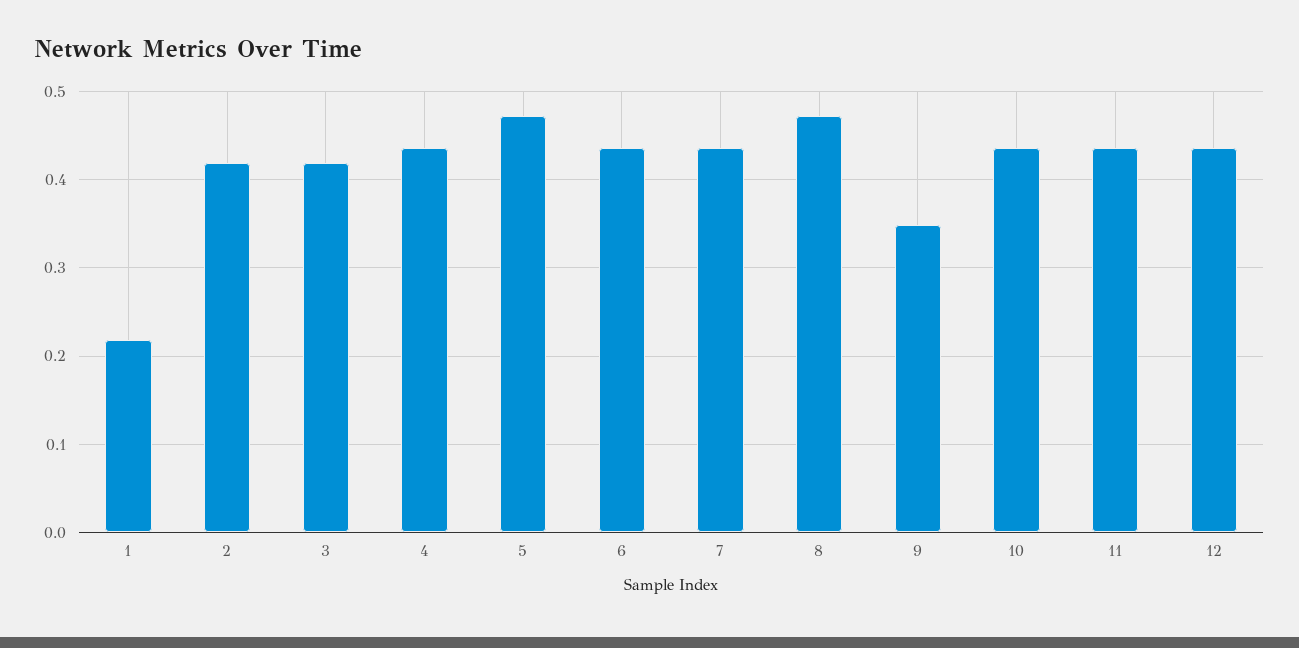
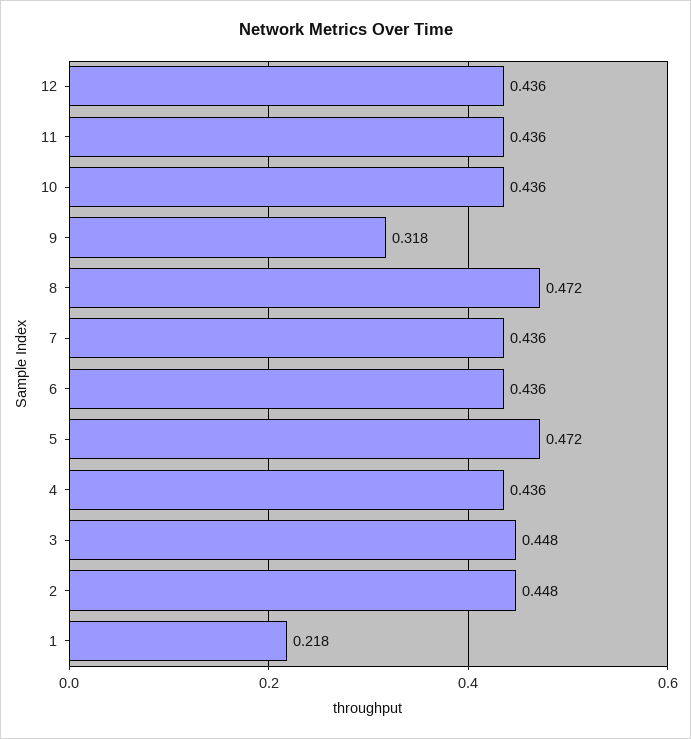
2: 0.42 -> 0.448
3: 0.42 -> 0.448
9: 0.35 -> 0.318

